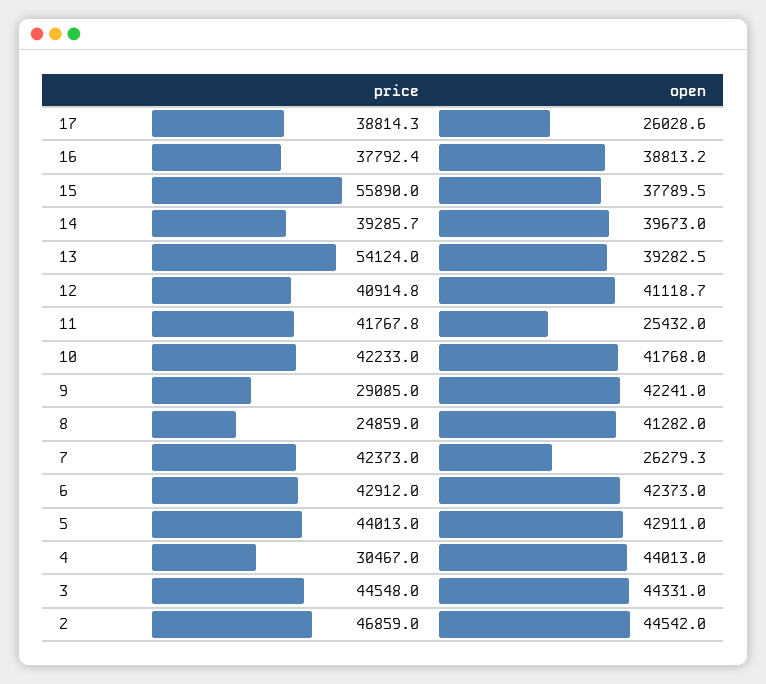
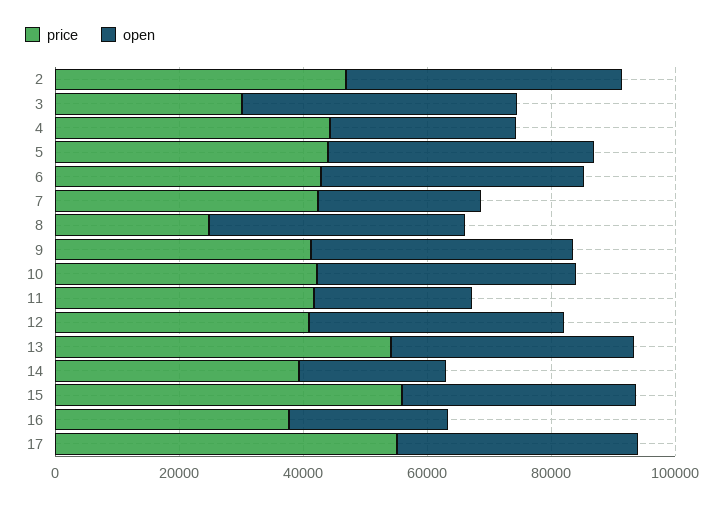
price, 17: 38814.3 -> 55000
open, 17: 26028.6 -> 40000
open, 16: 38813.2 -> 25000
open, 14: 39673 -> 25000
price, 9: 29085 -> 40000
price, 4: 30467 -> 45000
open, 4: 44013 -> 30000
price, 3: 44548 -> 30000

